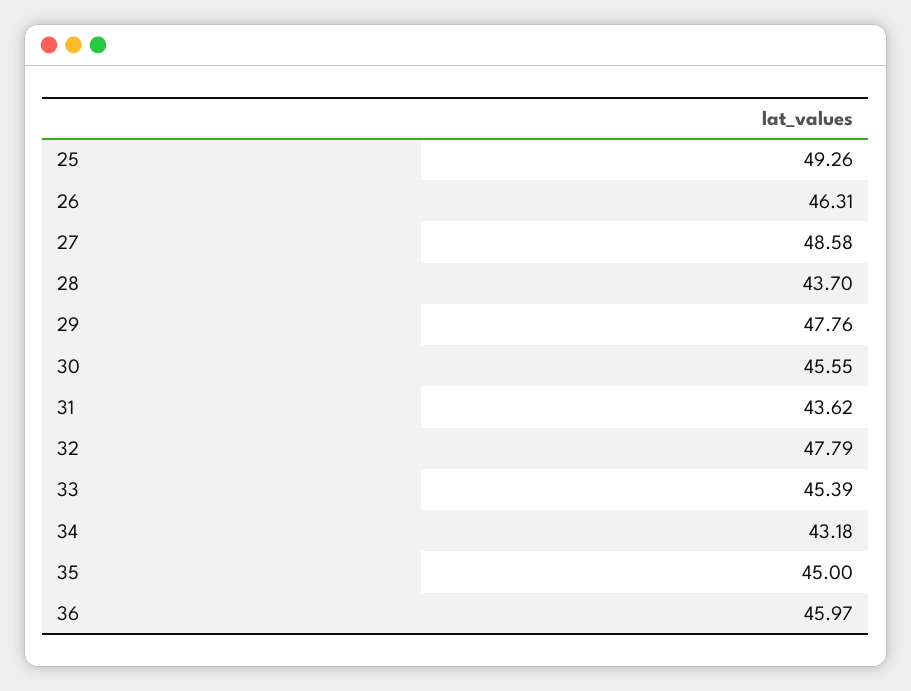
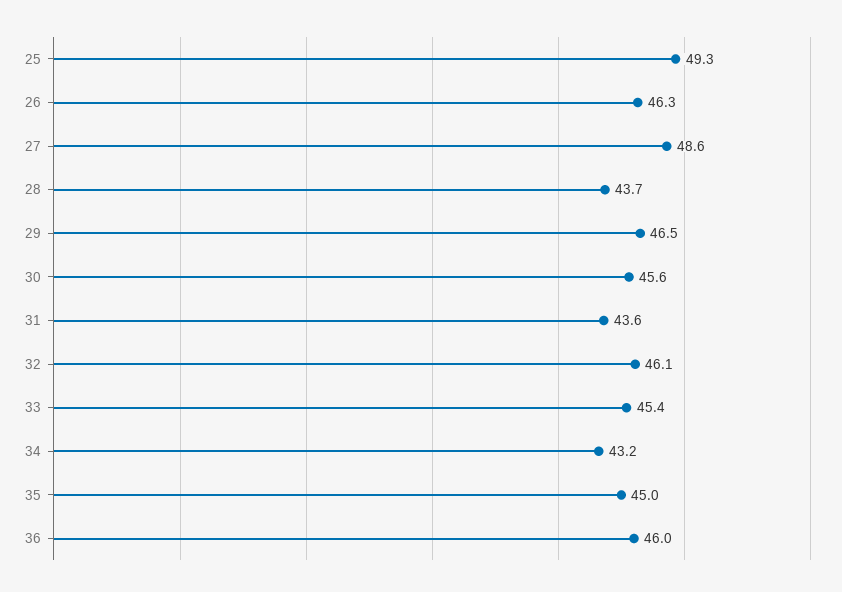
29: 47.76 -> 46.5
32: 47.79 -> 46.1

